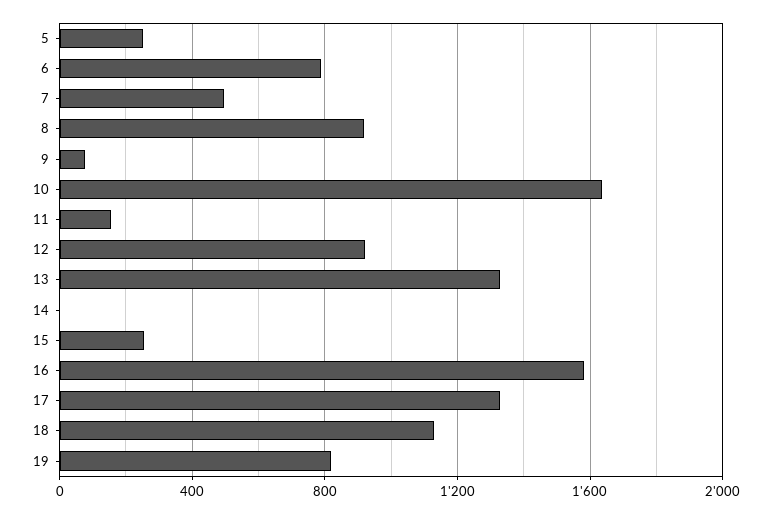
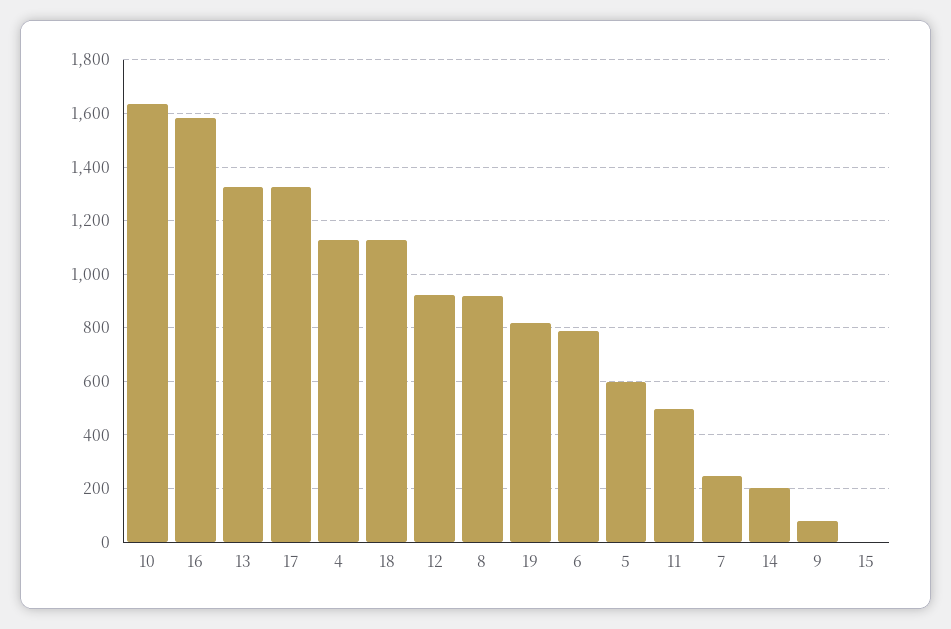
5: 250 -> 600
7: 500 -> 250
11: 150 -> 500
14: 0 -> 200
15: 250 -> 0
4: none -> 1125

